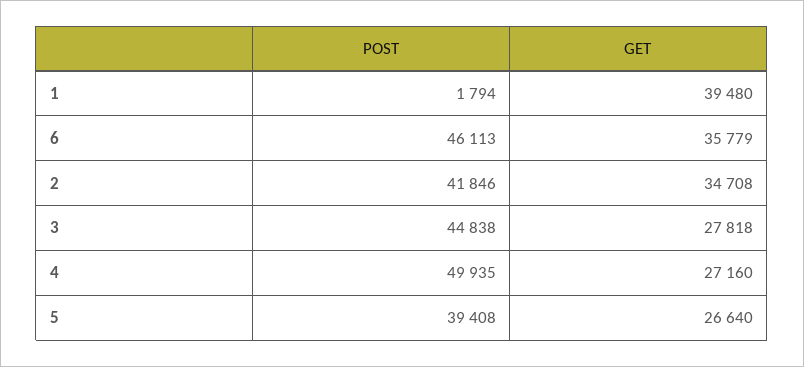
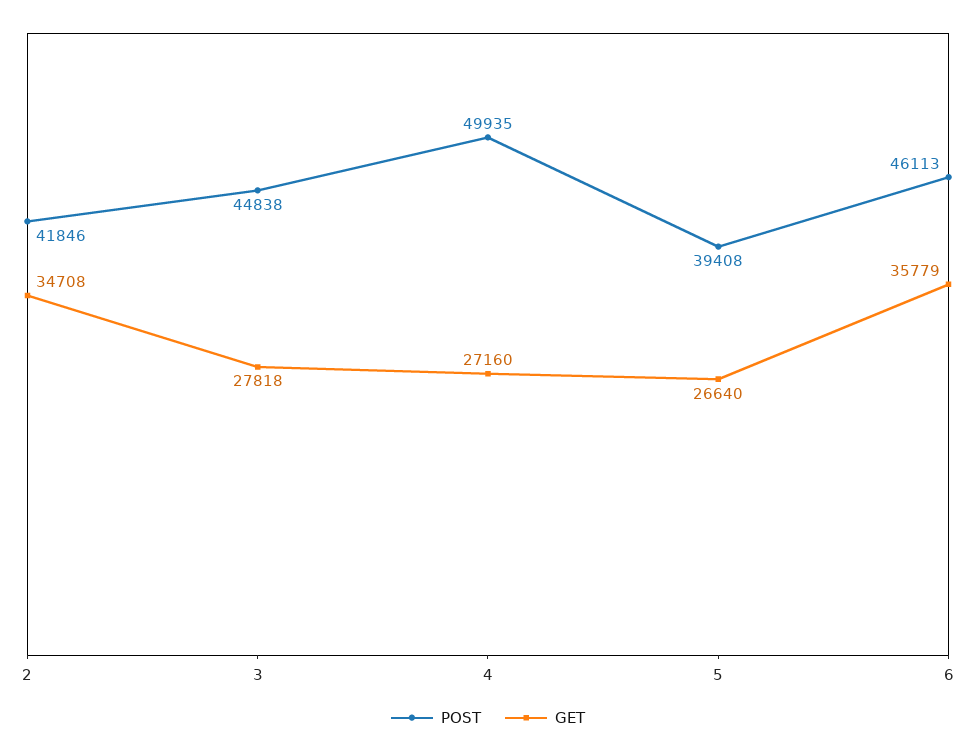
POST, 1: 1794 -> none
GET, 1: 39480 -> none

